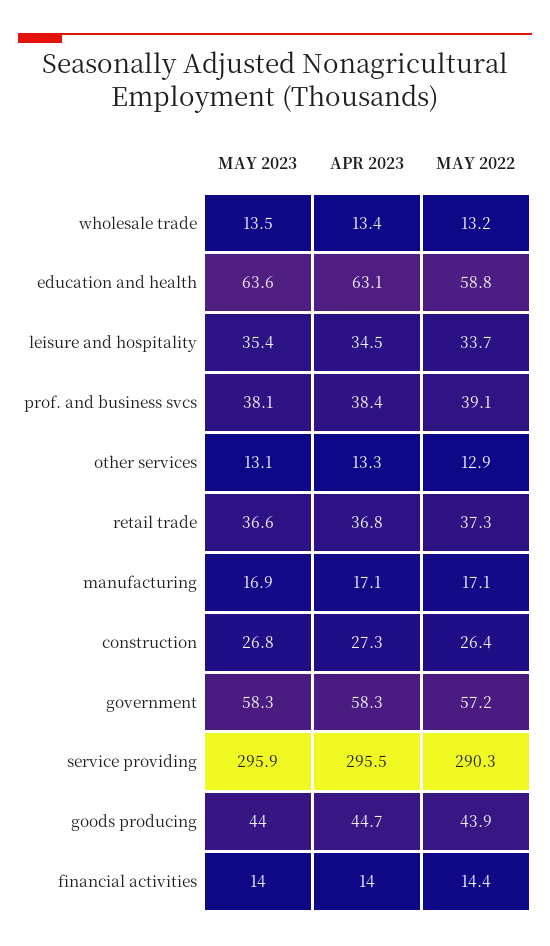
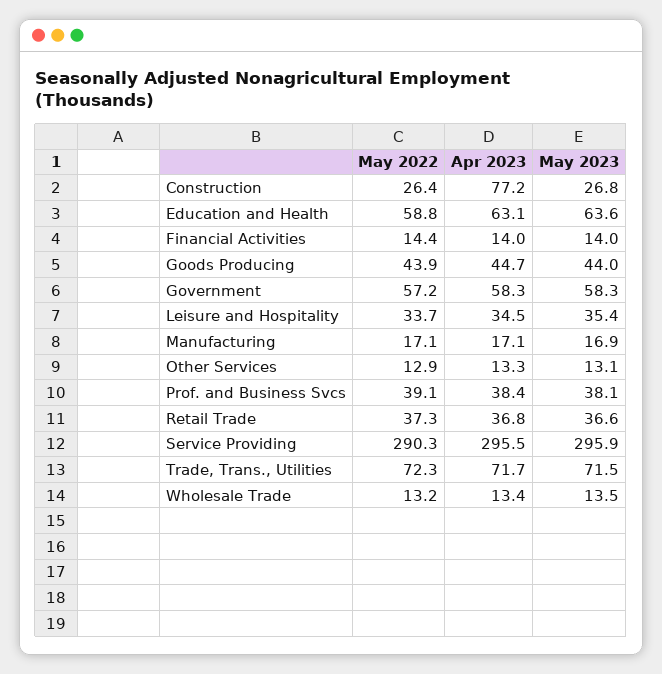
APR 2023, construction: 27.3 -> 77.2
MAY 2022, Trade, Trans., Utilities: none -> 72.3
APR 2023, Trade, Trans., Utilities: none -> 71.7
MAY 2023, Trade, Trans., Utilities: none -> 71.5

